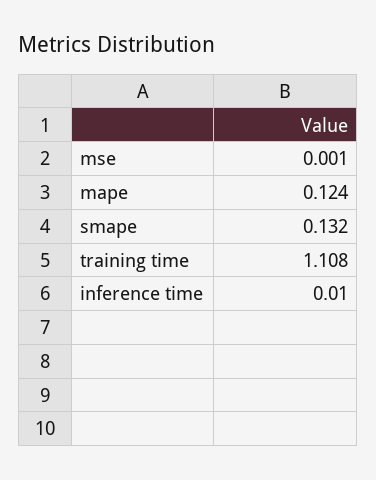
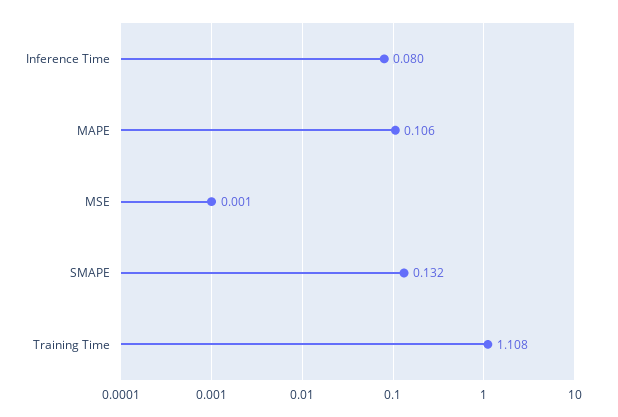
mape: 0.124 -> 0.106
inference time: 0.01 -> 0.08

